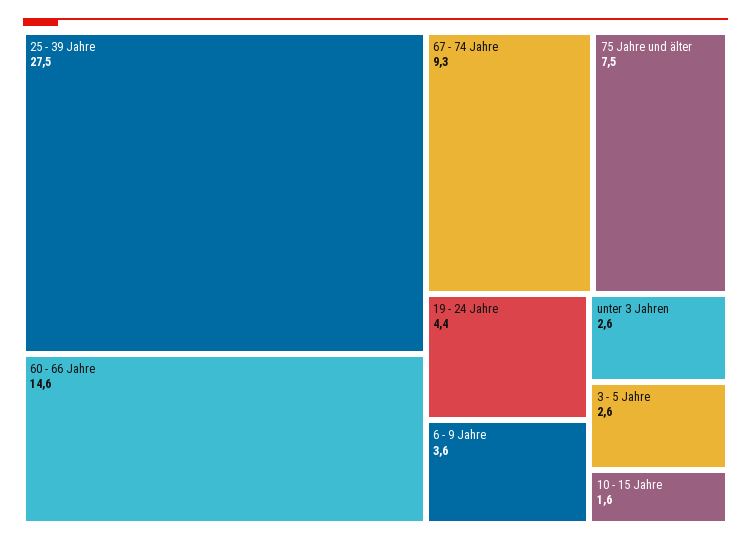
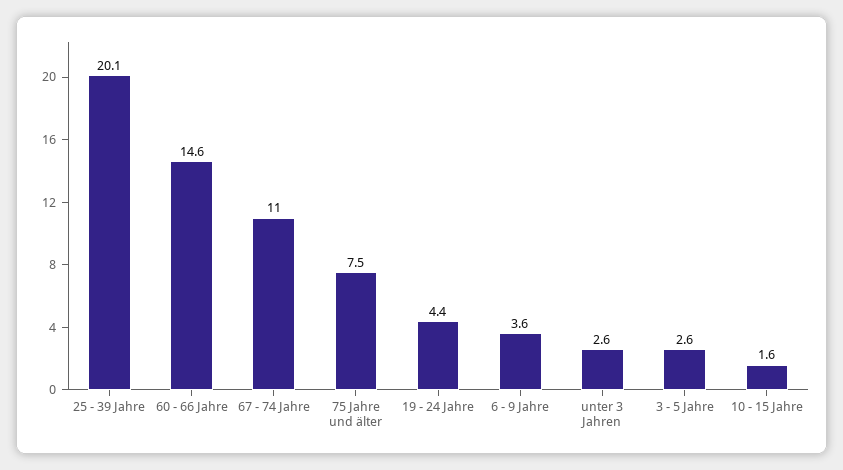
25 - 39 Jahre: 27.5 -> 20.1
67 - 74 Jahre: 9.3 -> 11

